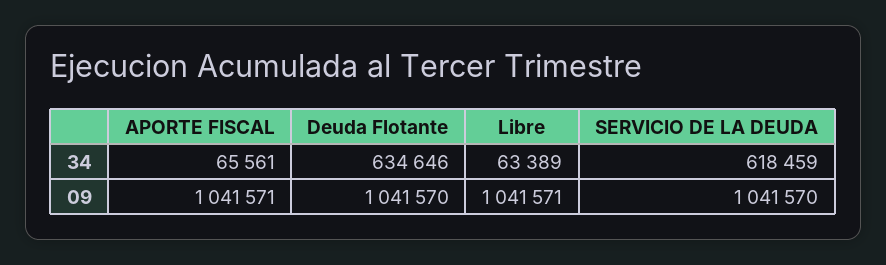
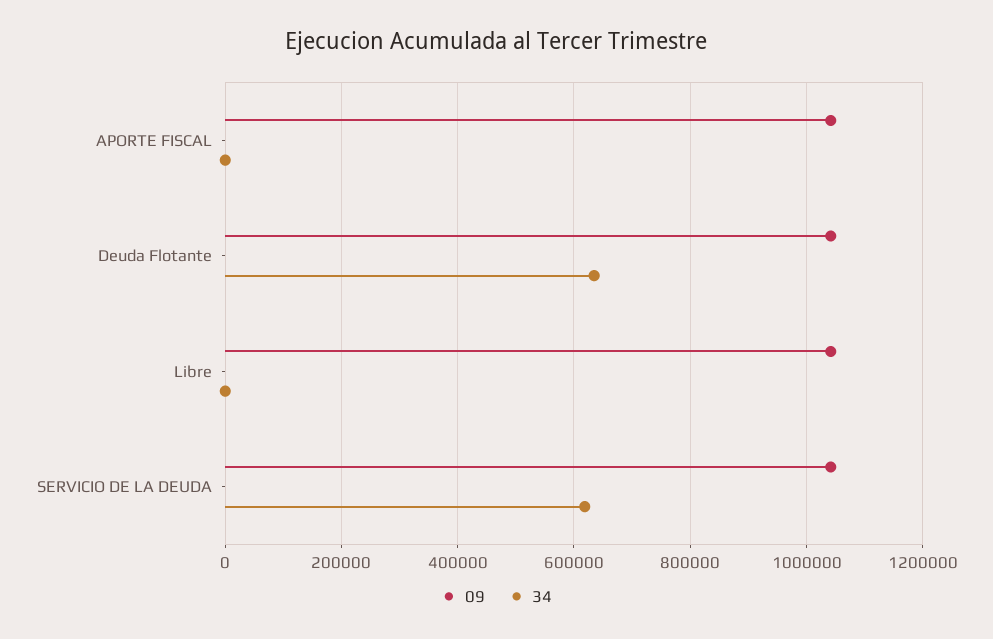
34, APORTE FISCAL: 65561 -> 0
34, Libre: 63389 -> 0

